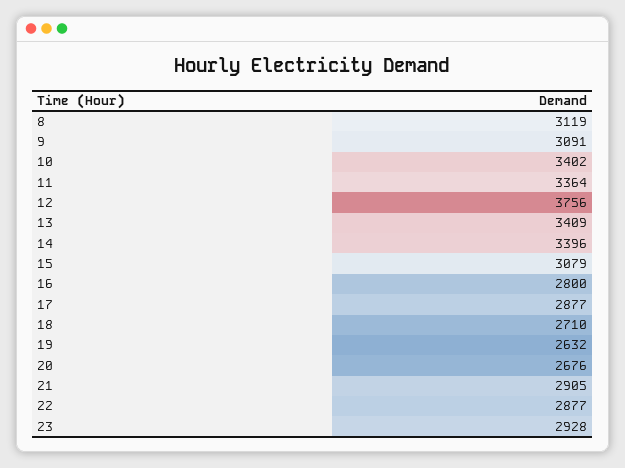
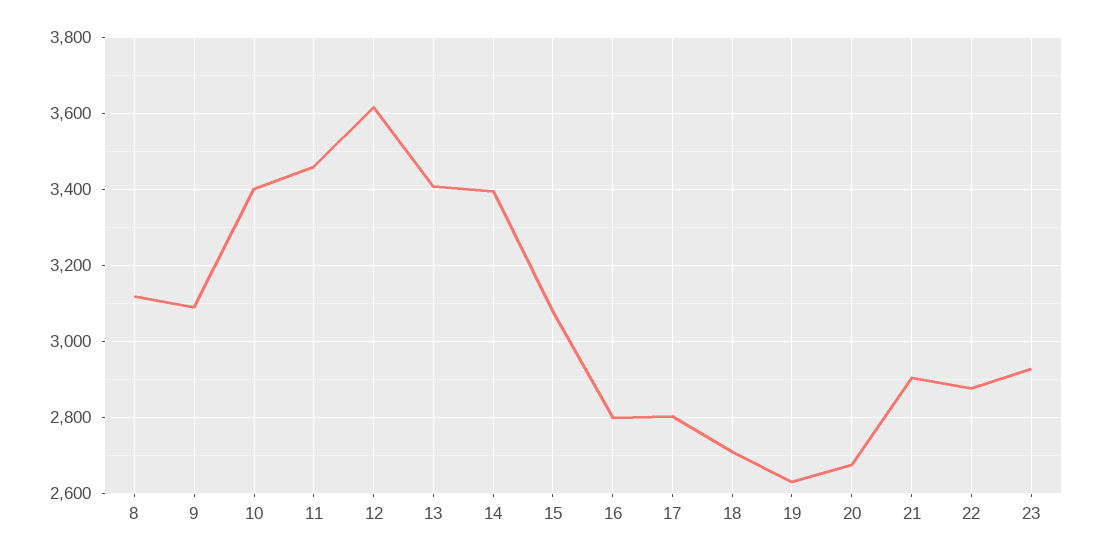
11: 3364 -> 3460
12: 3756 -> 3620
17: 2877 -> 2800

